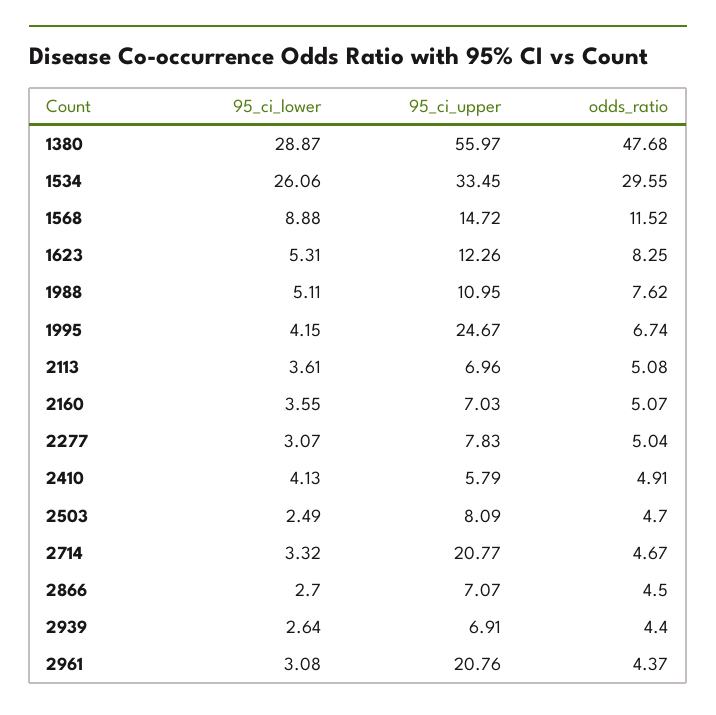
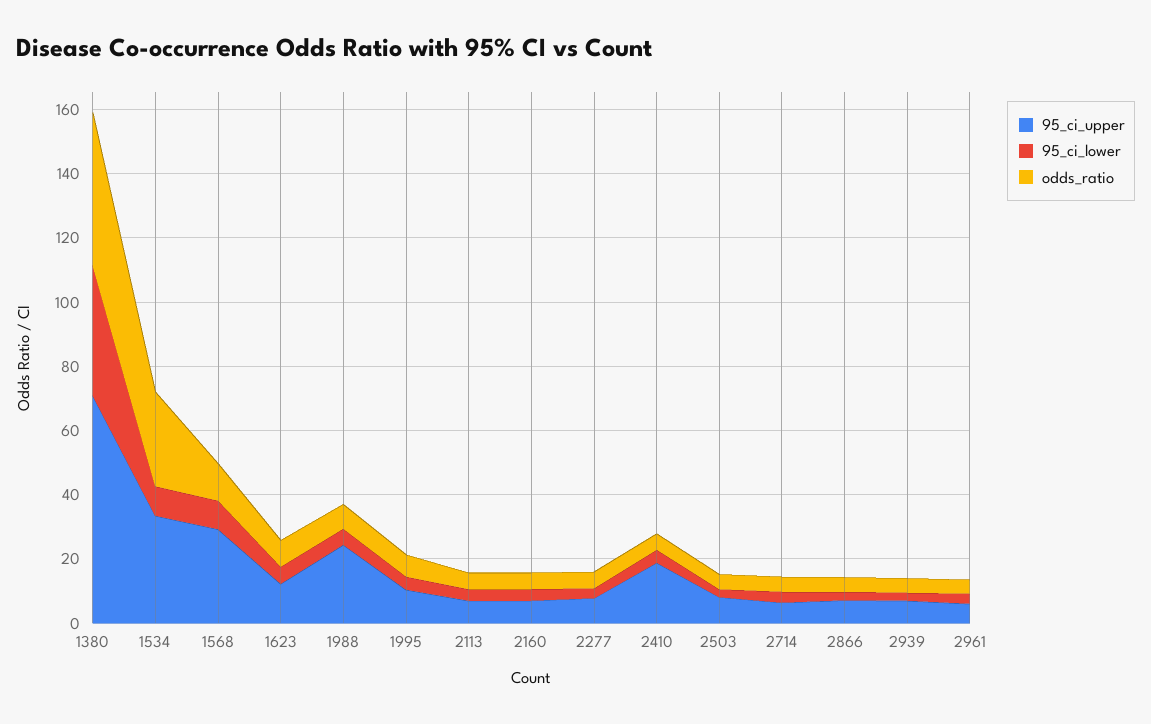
95_ci_lower, 1380: 28.87 -> 40
95_ci_upper, 1380: 55.97 -> 70
95_ci_lower, 1534: 26.06 -> 10
95_ci_upper, 1568: 14.72 -> 30
95_ci_upper, 1988: 10.95 -> 25
95_ci_upper, 1995: 24.67 -> 10
95_ci_upper, 2410: 5.79 -> 20
95_ci_upper, 2714: 20.77 -> 5
95_ci_upper, 2961: 20.76 -> 5

